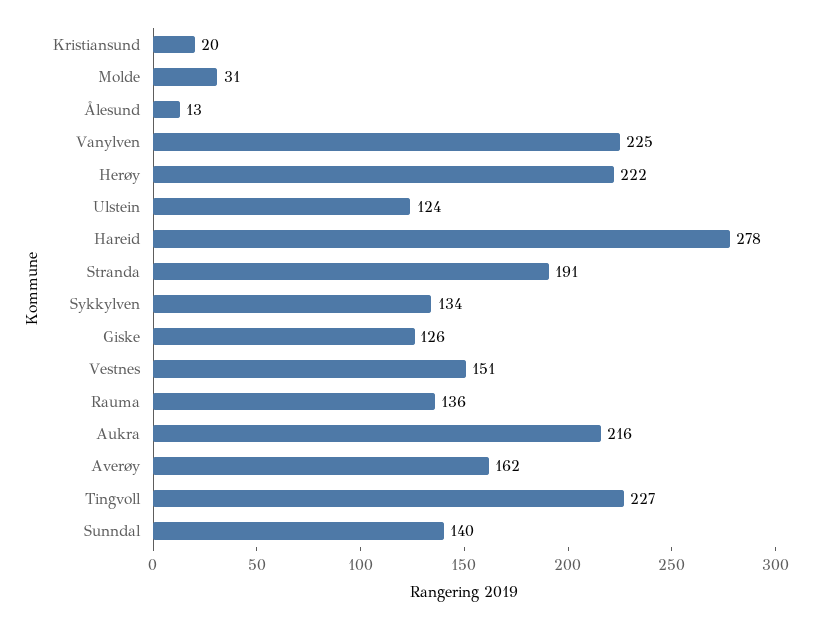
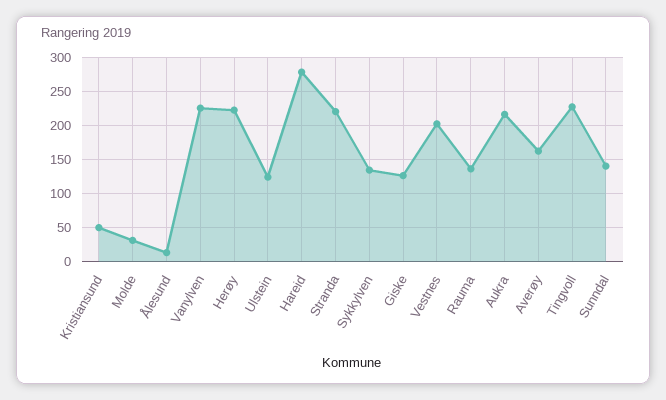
Kristiansund: 20 -> 50
Stranda: 191 -> 220
Vestnes: 151 -> 200

